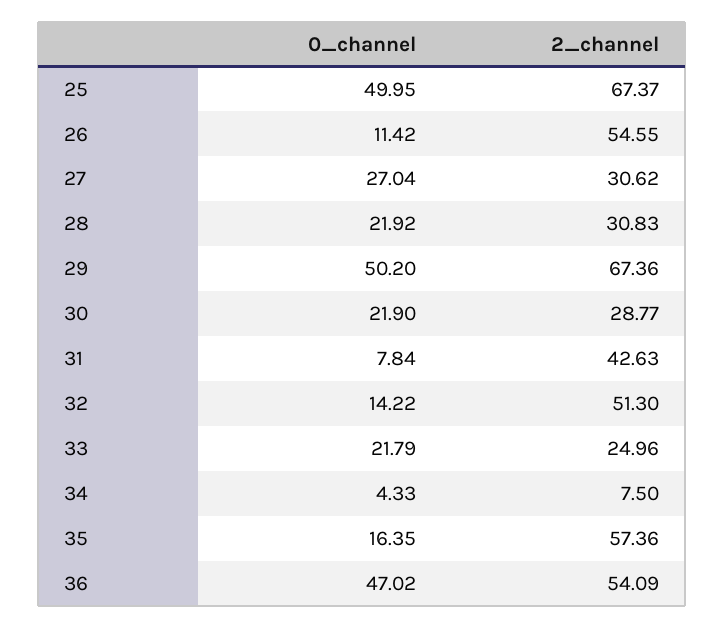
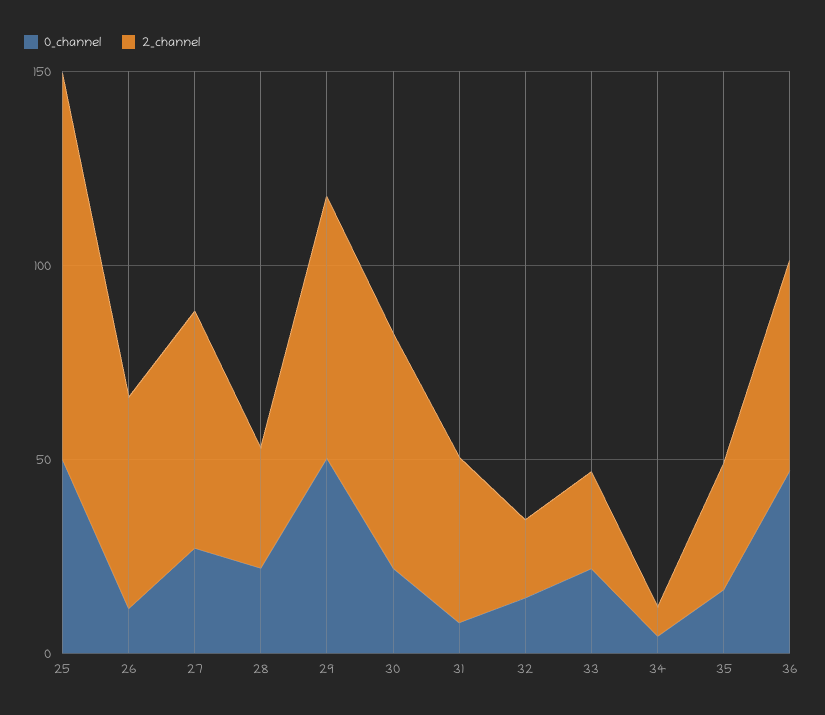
2_channel, 25: 67.37 -> 100
2_channel, 27: 30.62 -> 60
2_channel, 30: 28.77 -> 60
2_channel, 32: 51.3 -> 20
2_channel, 35: 57.36 -> 30

